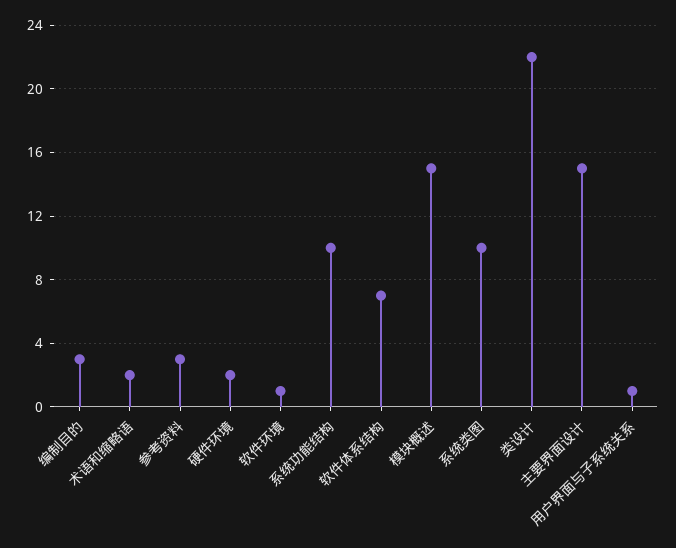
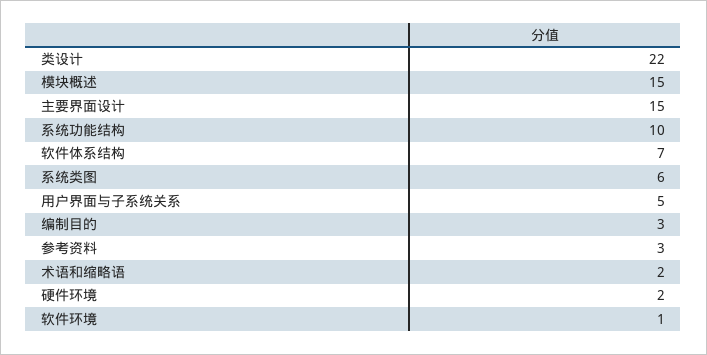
系统类图: 10 -> 6
用户界面与子系统关系: 1 -> 5

